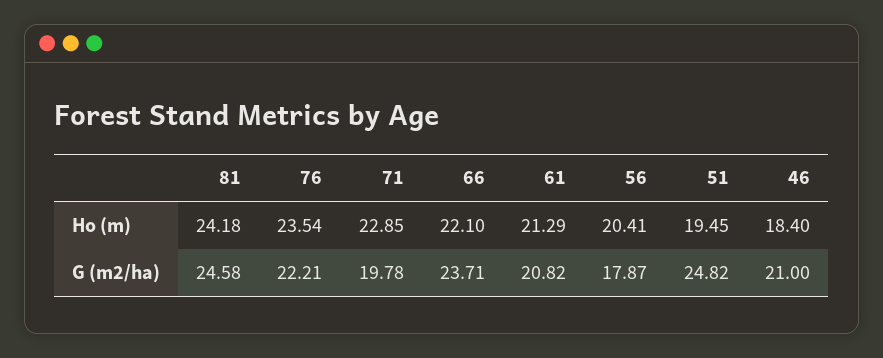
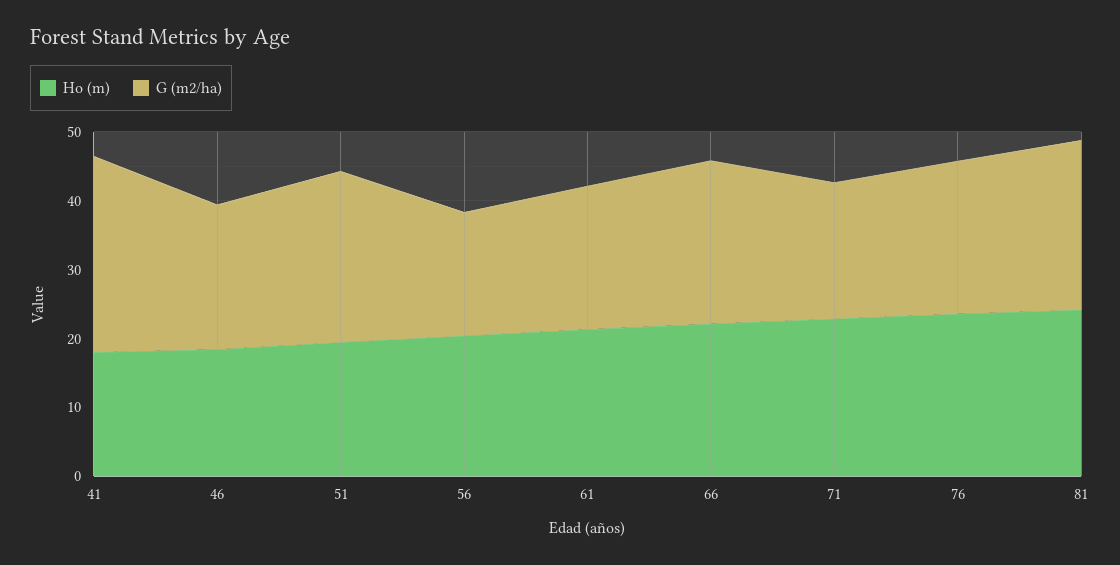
Ho (m), 41: none -> 18
G (m2/ha), 41: none -> 28

